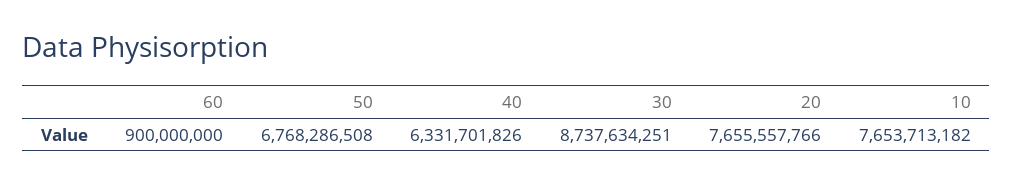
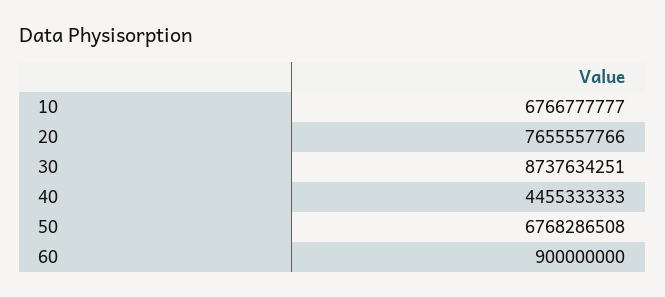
40: 6331701826 -> 4455333333
10: 7653713182 -> 6766777777

